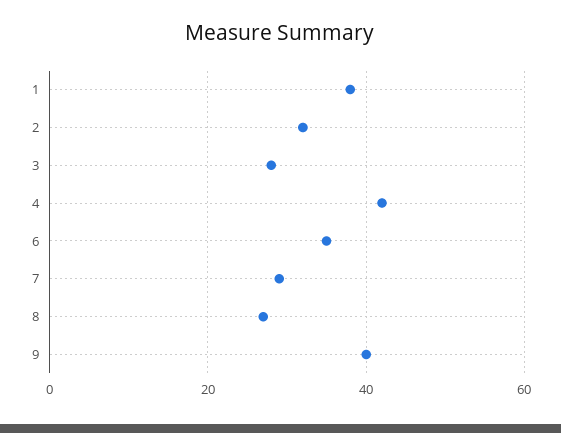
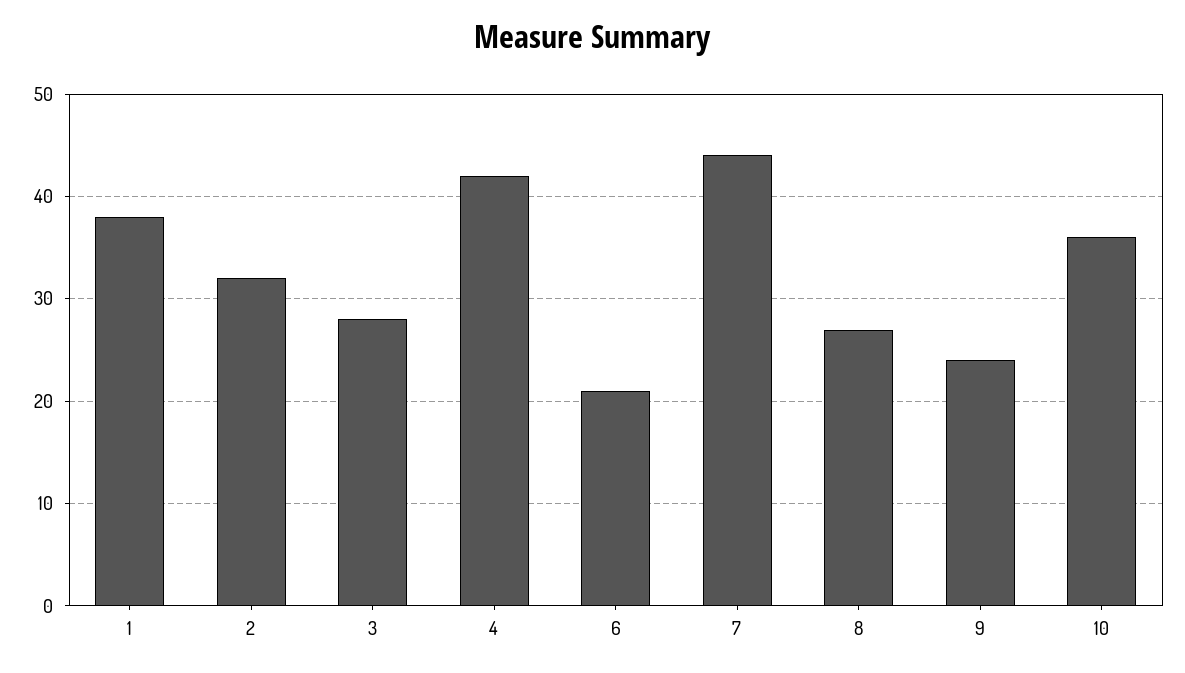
6: 35 -> 21
7: 30 -> 44
9: 40 -> 24
10: none -> 36

